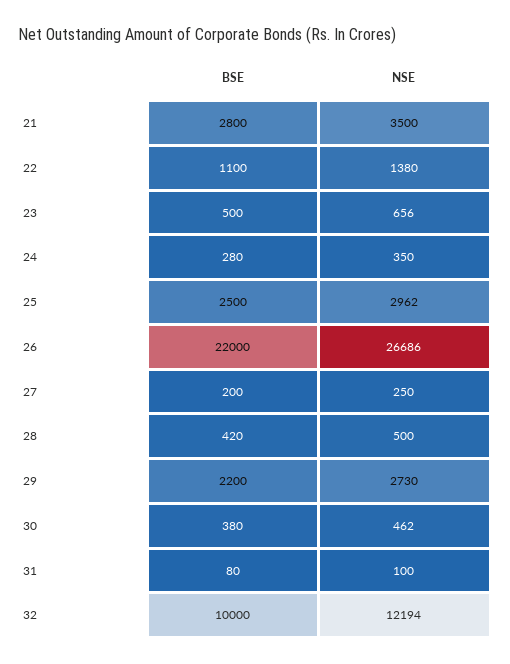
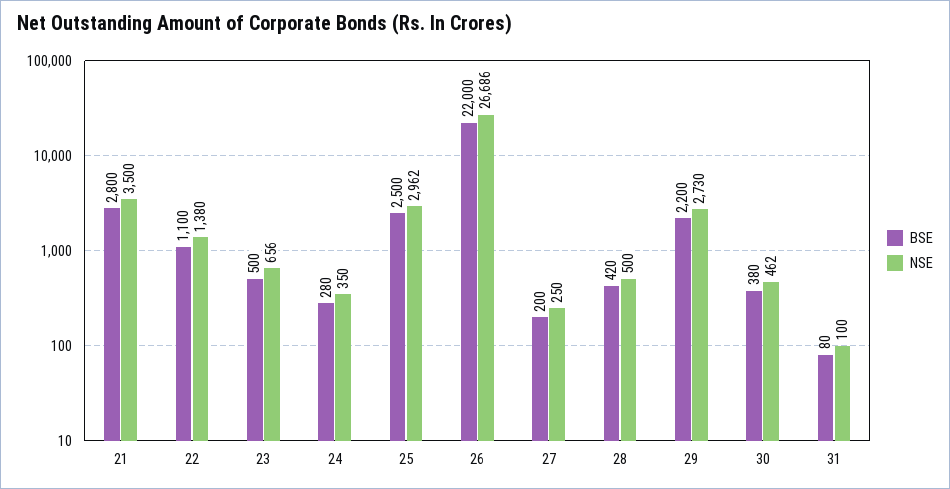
BSE, 32: 10000 -> none
NSE, 32: 12194 -> none

